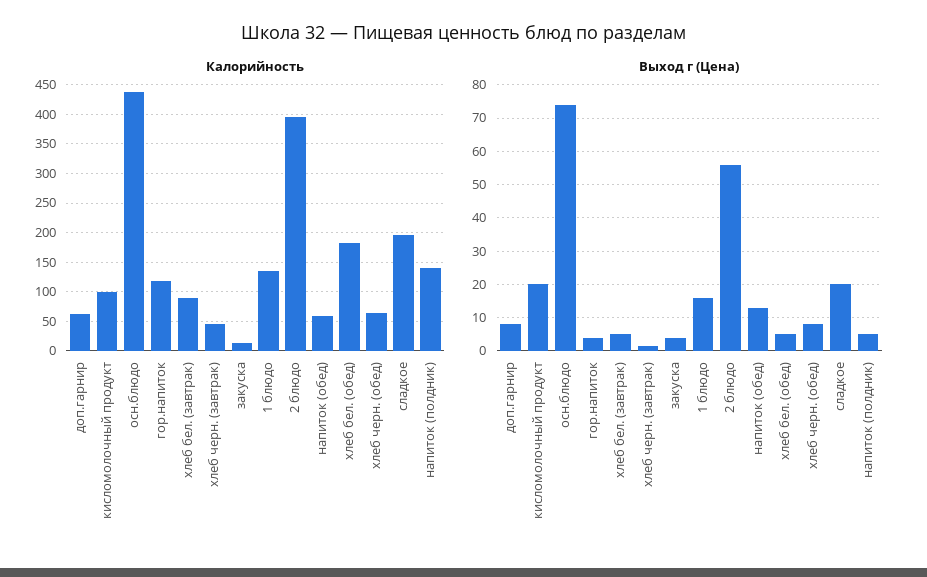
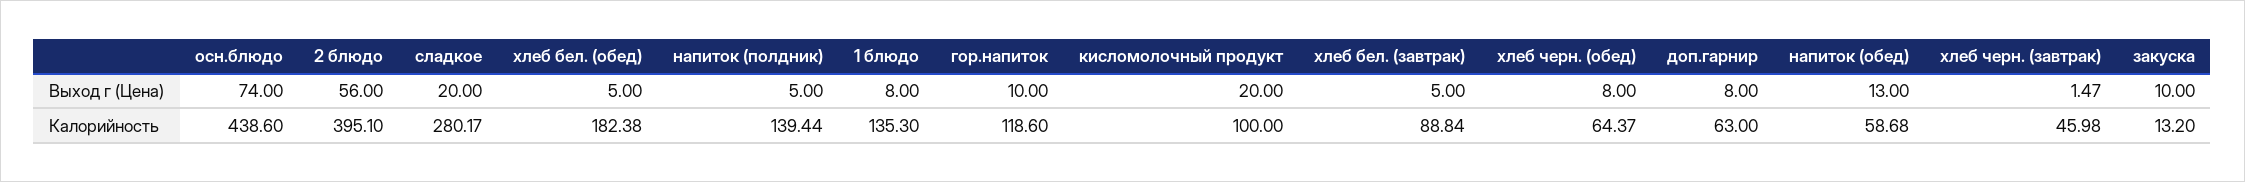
Калорийность, сладкое: 200 -> 280.17
Выход г (Цена), гор.напиток: 4 -> 10
Выход г (Цена), закуска: 4 -> 10
Выход г (Цена), 1 блюдо: 16 -> 8

